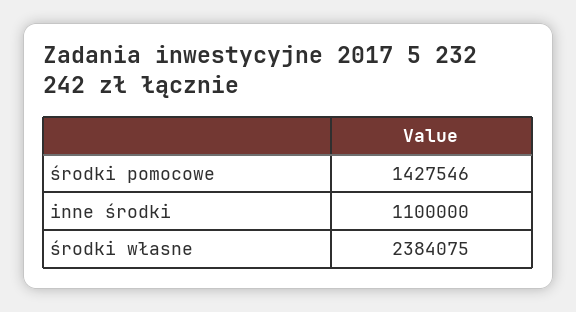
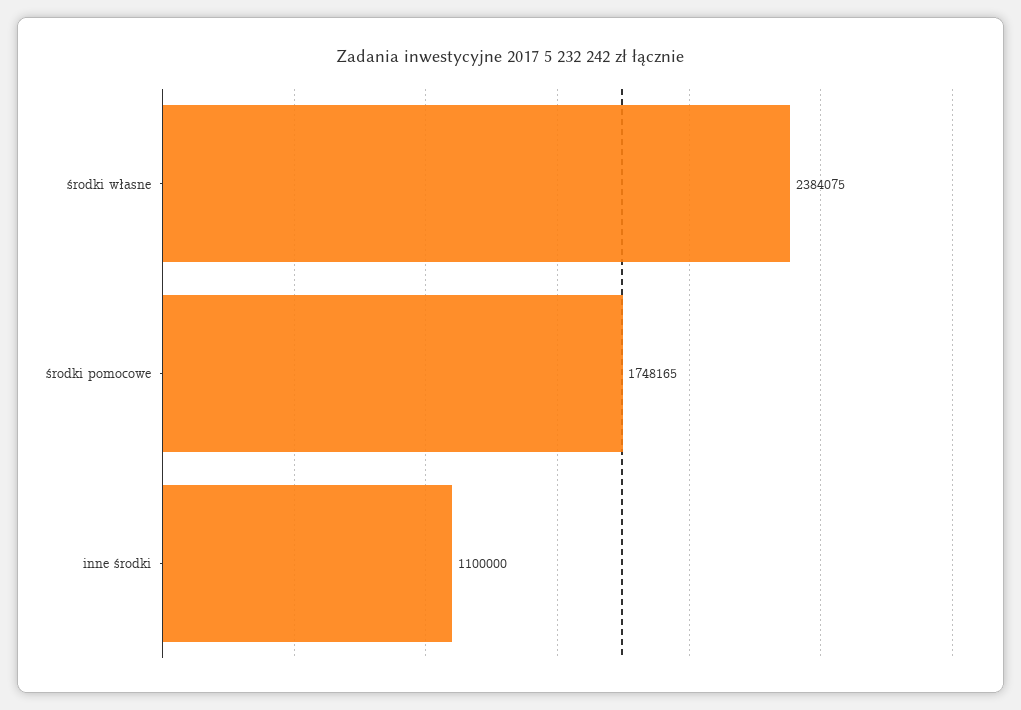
środki pomocowe: 1427546 -> 1748165

